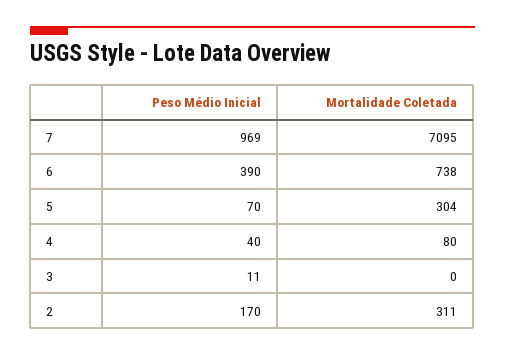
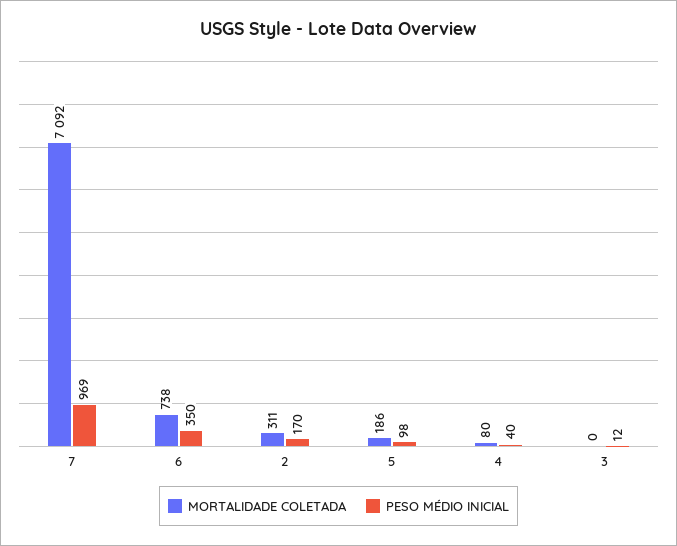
Mortalidade Coletada, 7: 7095 -> 7092
Peso Médio Inicial, 6: 390 -> 350
Peso Médio Inicial, 5: 70 -> 98
Mortalidade Coletada, 5: 304 -> 186
Peso Médio Inicial, 3: 11 -> 12

